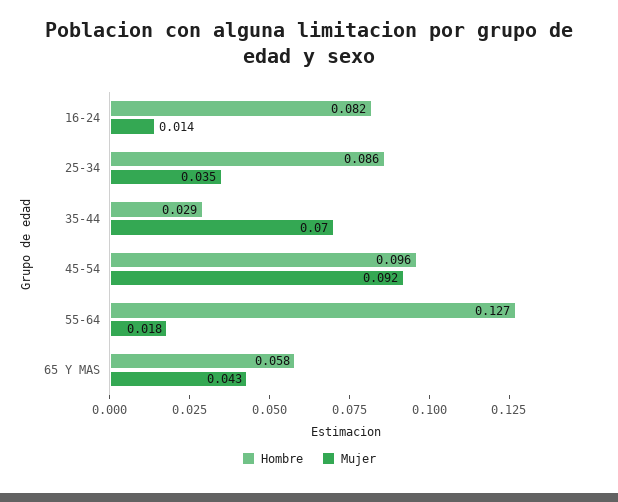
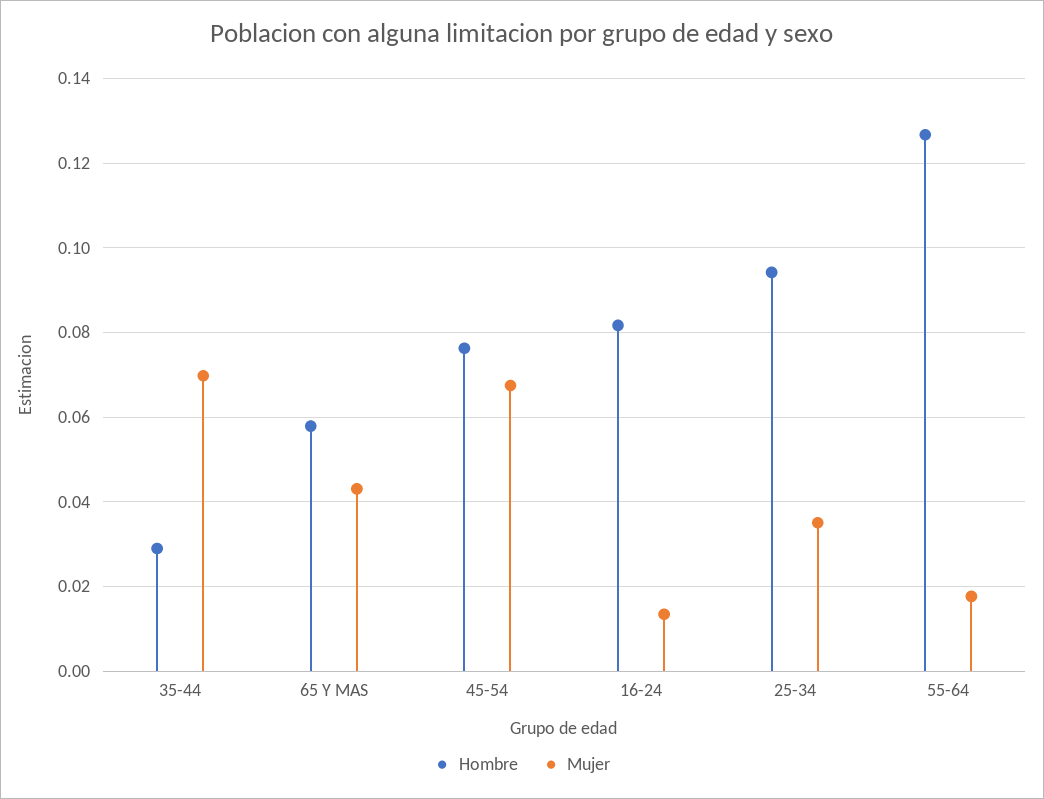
Hombre, 25-34: 0.086 -> 0.094
Hombre, 45-54: 0.096 -> 0.076
Mujer, 45-54: 0.092 -> 0.068

